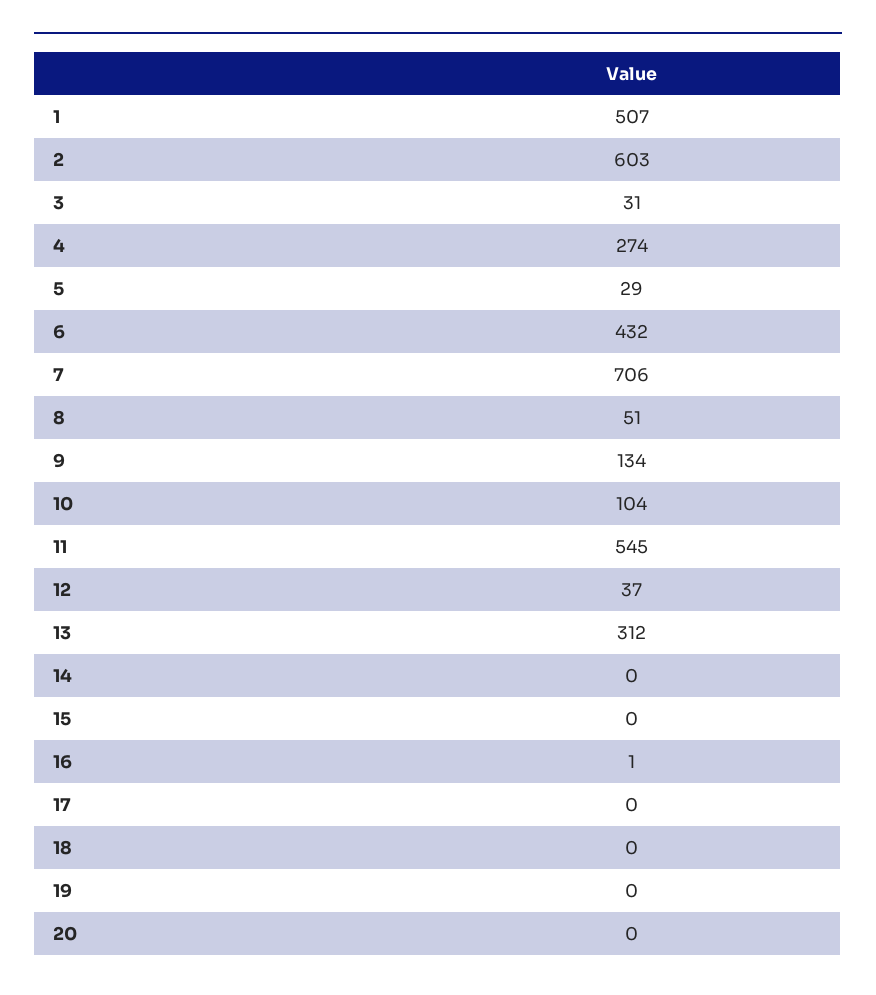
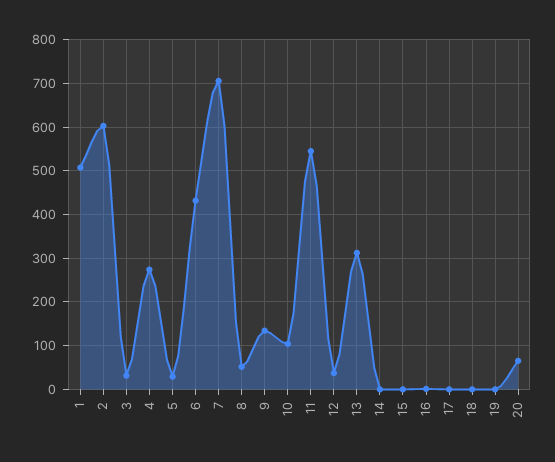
20: 0 -> 60

